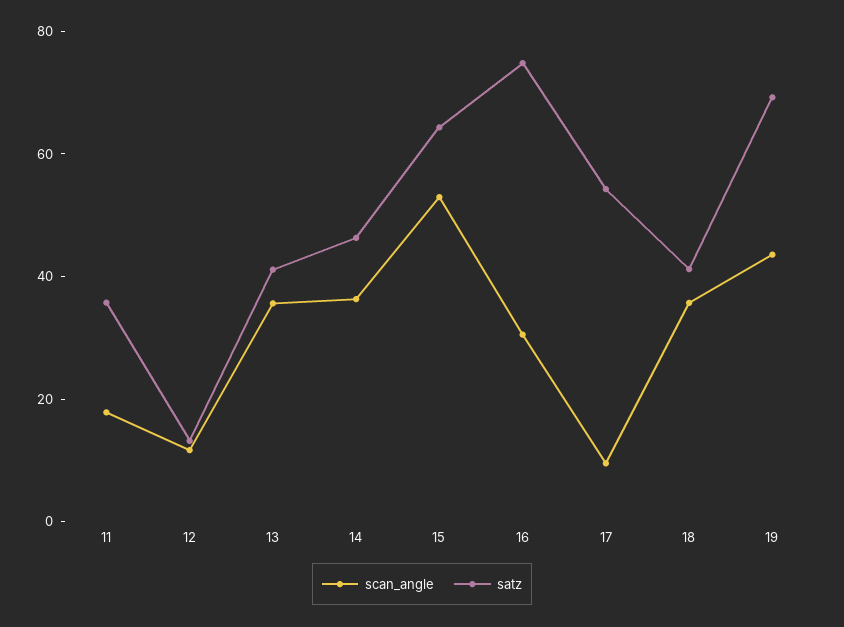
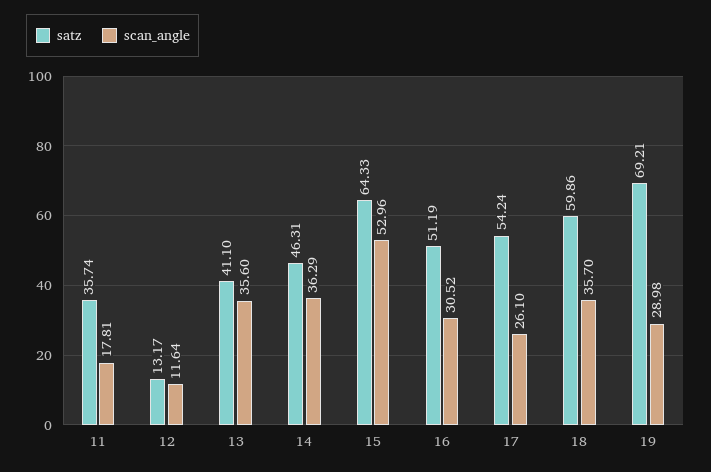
satz, 16: 75 -> 51.19
scan_angle, 17: 10 -> 26.1
satz, 18: 40 -> 59.86
scan_angle, 19: 45 -> 28.98

